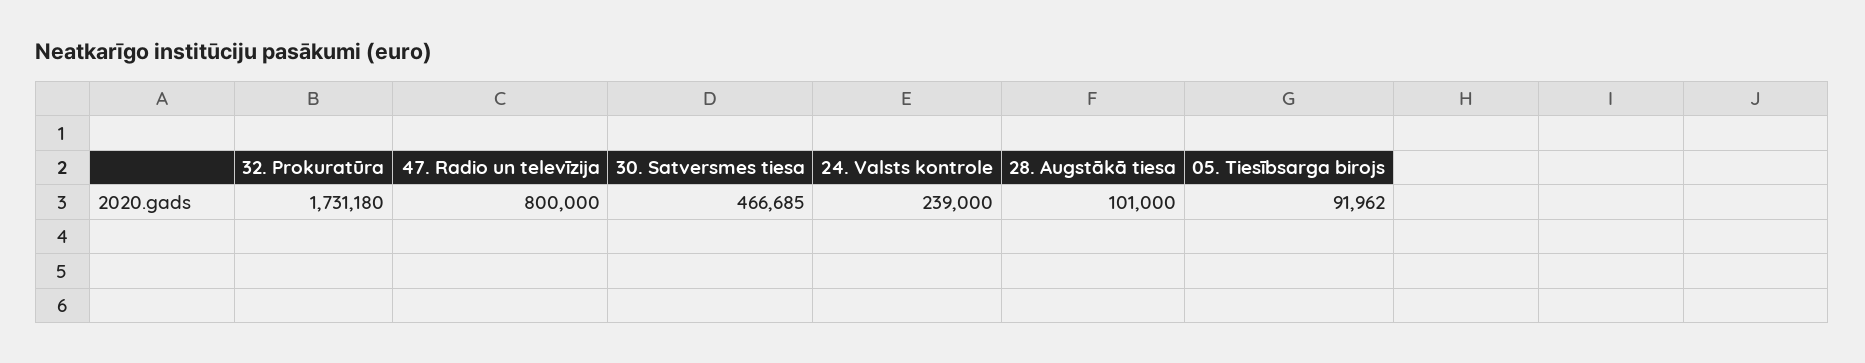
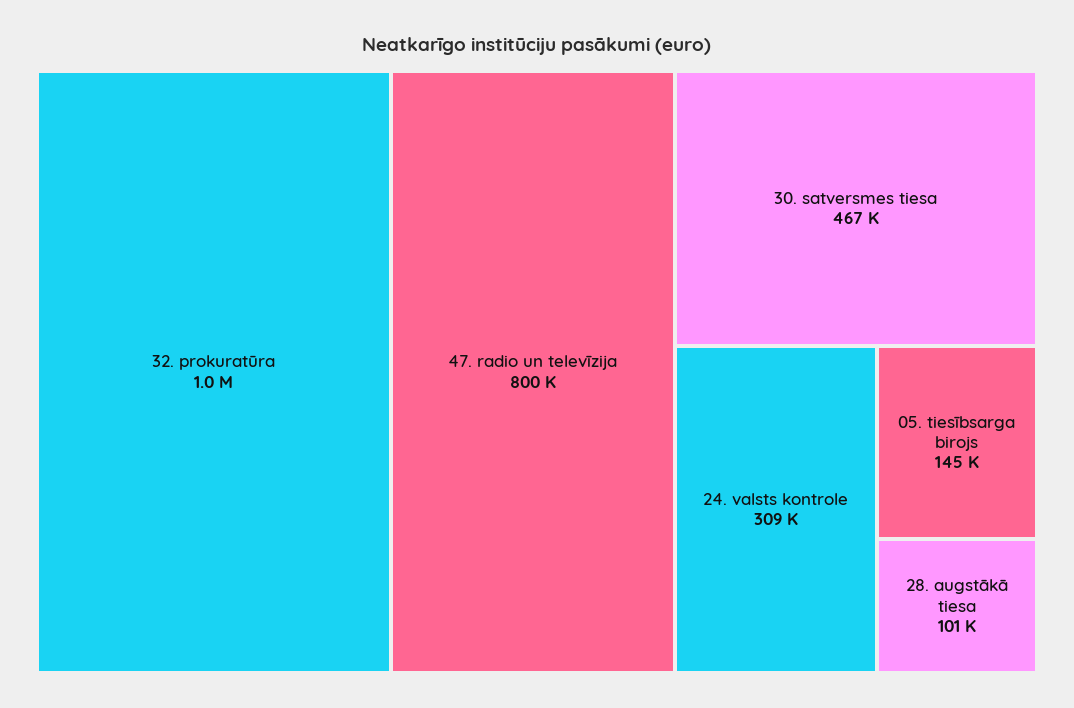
32. Prokuratūra: 1731180 -> 1000000
24. Valsts kontrole: 239000 -> 309000
05. Tiesībsarga birojs: 91962 -> 145000

